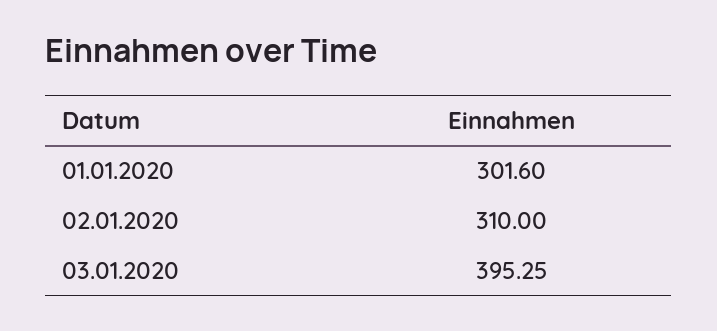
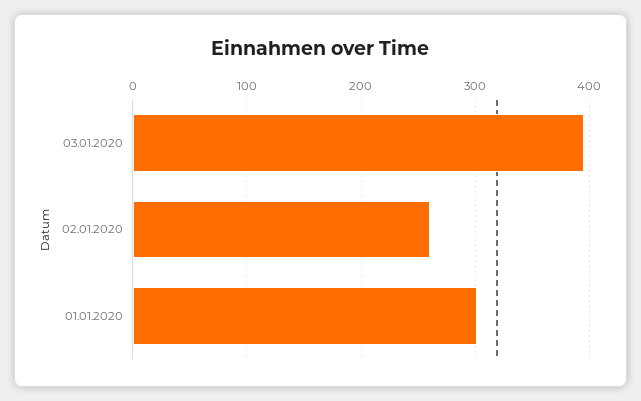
02.01.2020: 310 -> 260

